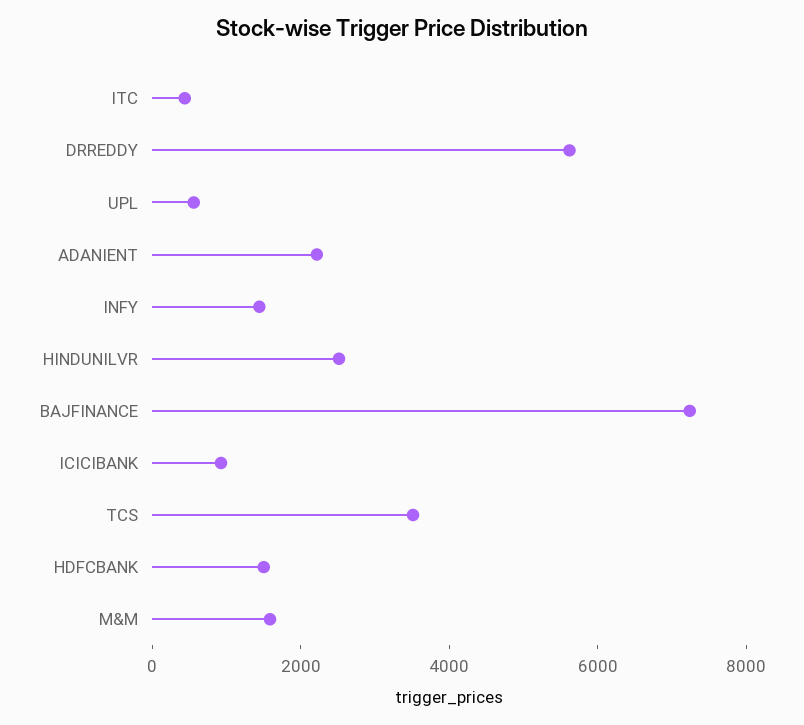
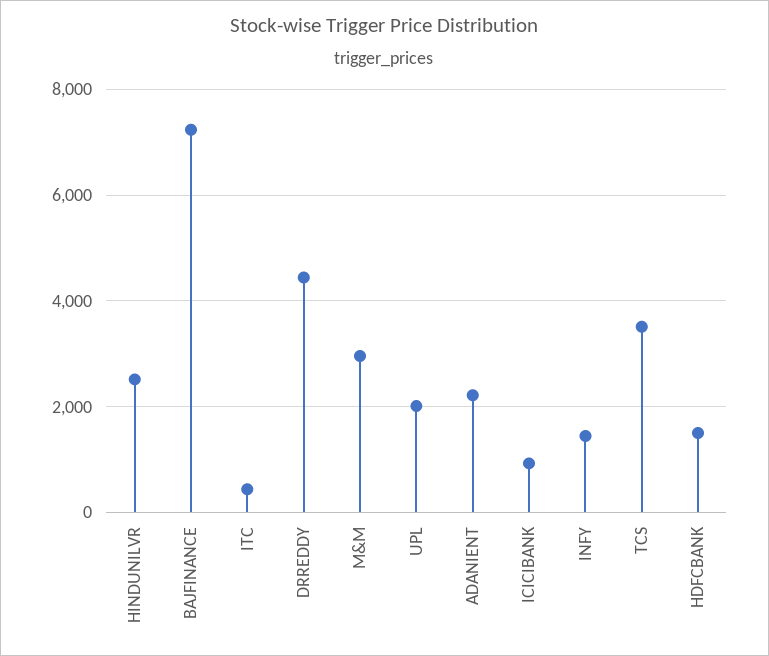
DRREDDY: 5500 -> 4400
UPL: 500 -> 2000
M&M: 1500 -> 3000

